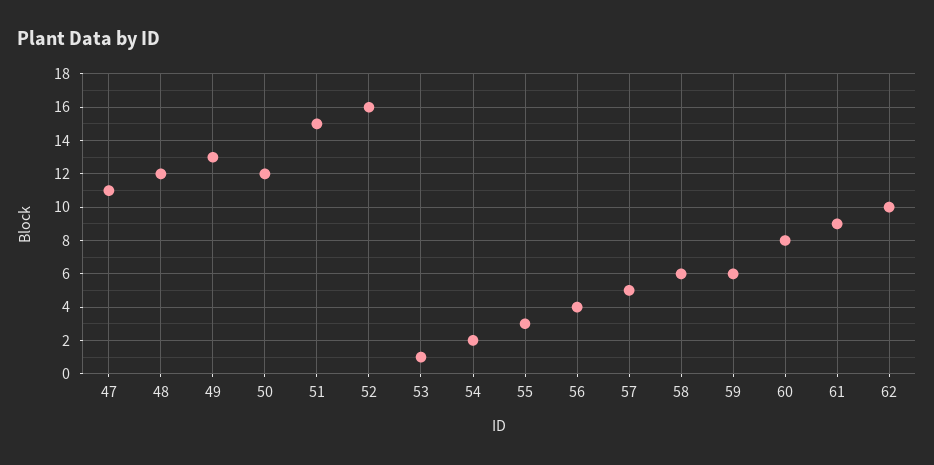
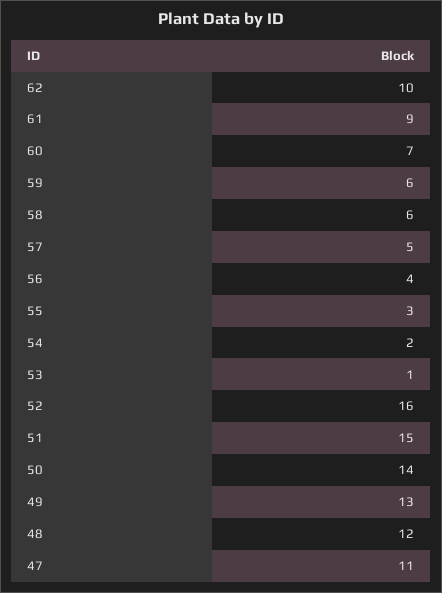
50: 12 -> 14
60: 8 -> 7

